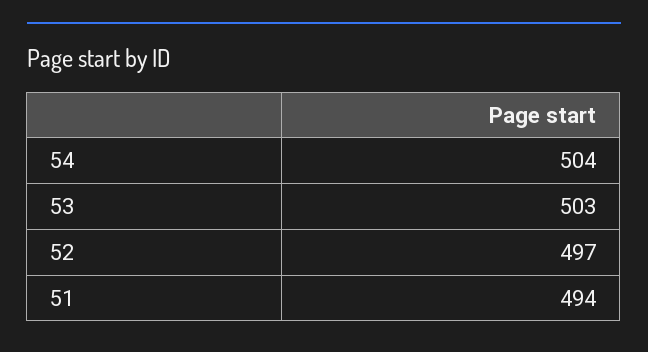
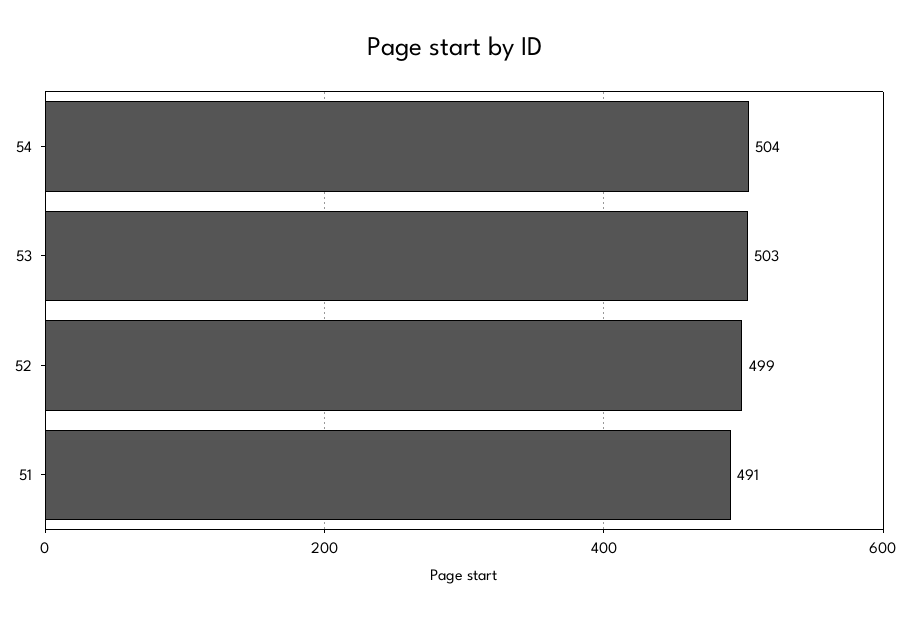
52: 497 -> 499
51: 494 -> 491

